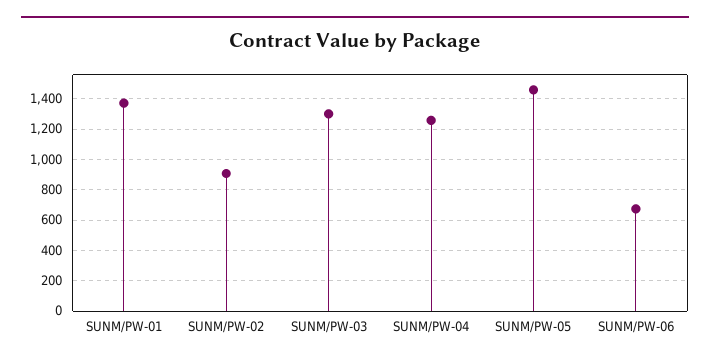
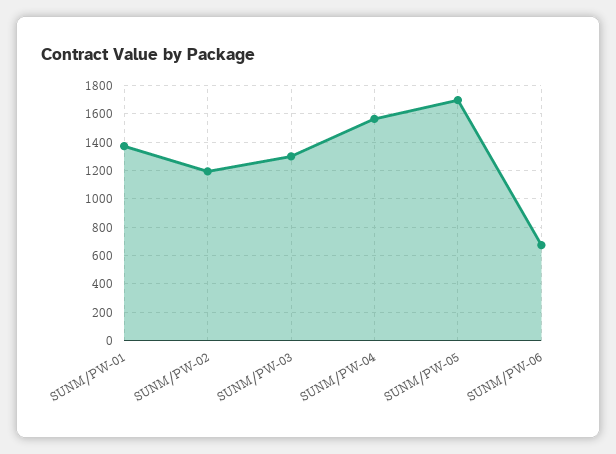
SUNM/PW-02: 900 -> 1200
SUNM/PW-04: 1250 -> 1550
SUNM/PW-05: 1450 -> 1700

